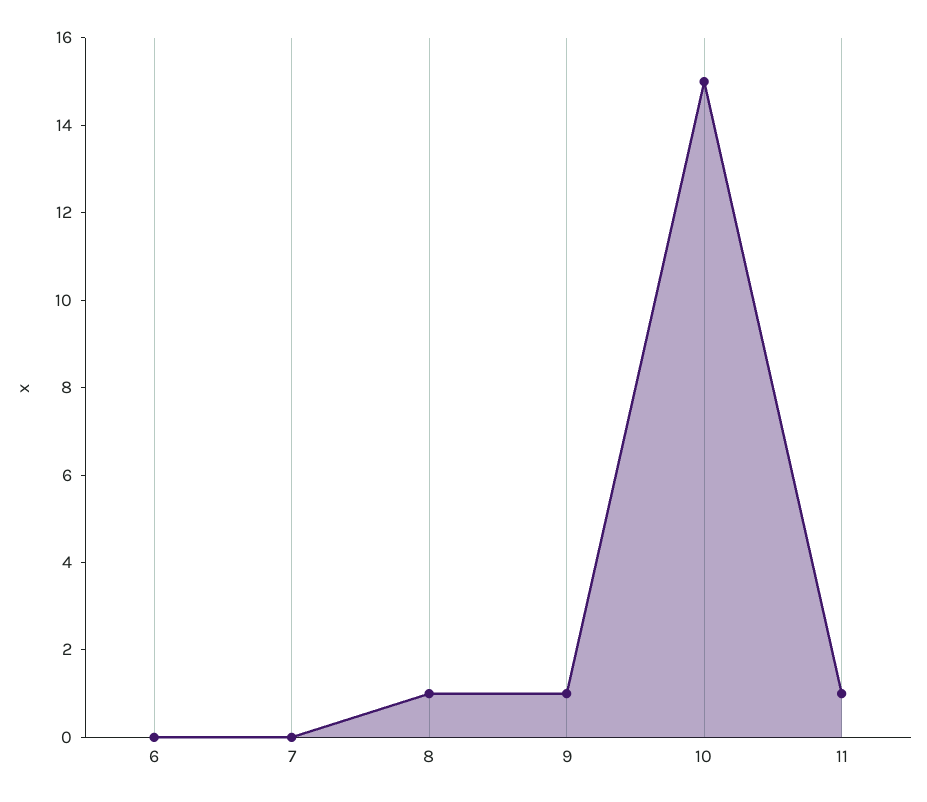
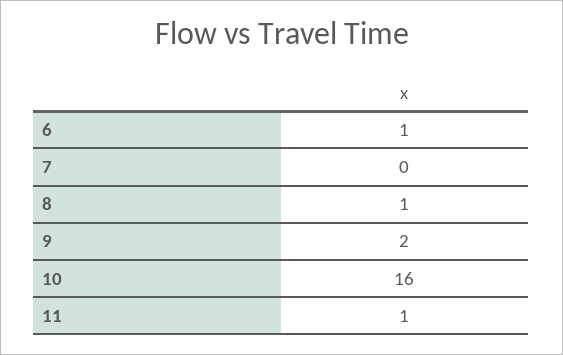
6: 0 -> 1
9: 1 -> 2
10: 15 -> 16

